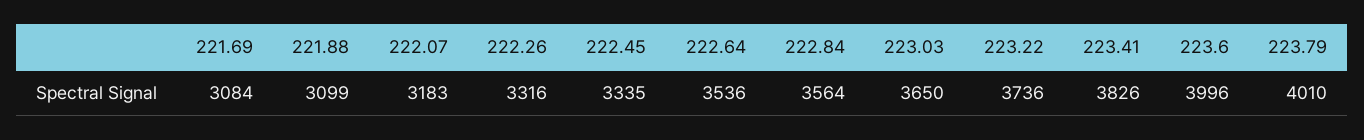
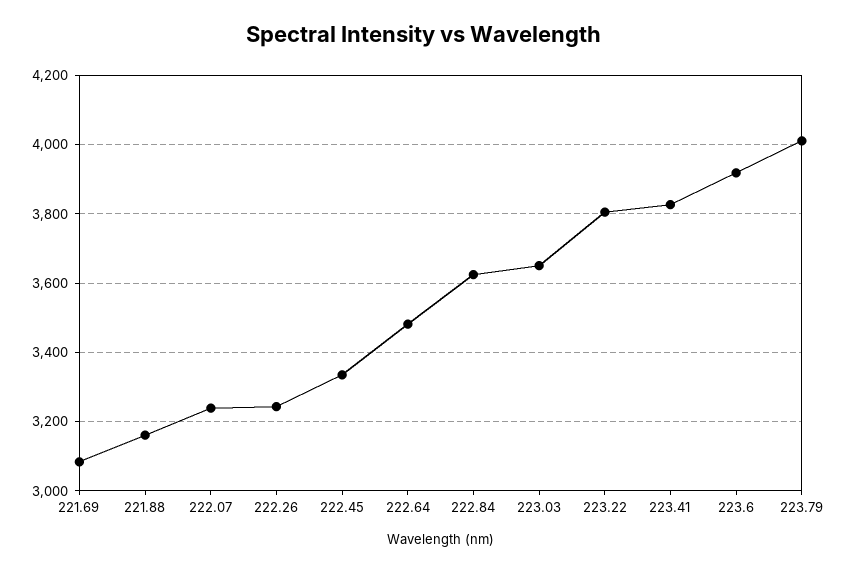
221.88: 3099 -> 3160
222.07: 3183 -> 3240
222.26: 3316 -> 3240
222.64: 3536 -> 3480
222.84: 3564 -> 3620
223.22: 3736 -> 3800
223.6: 3996 -> 3920

